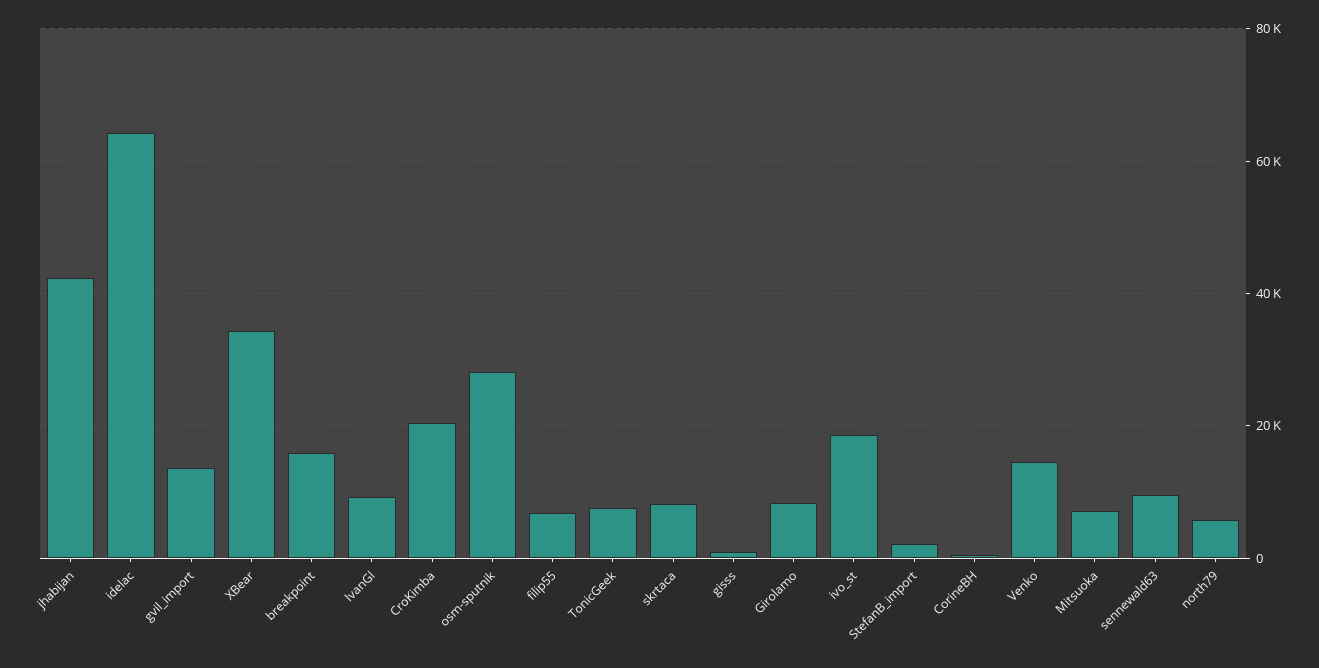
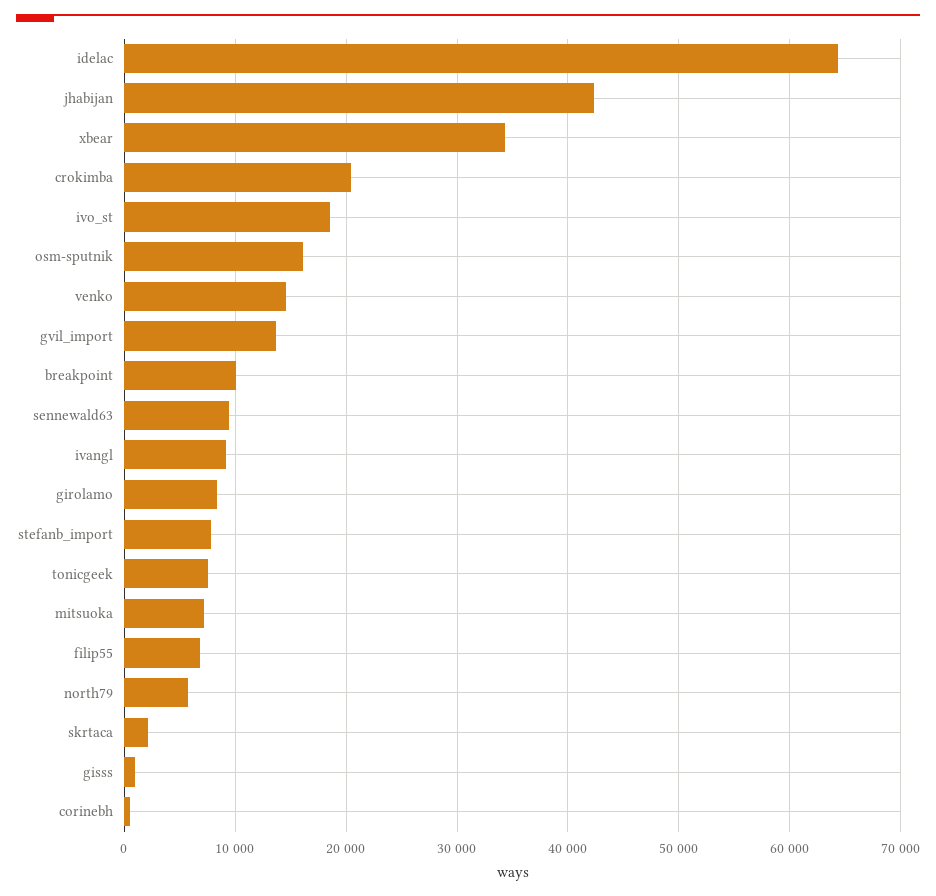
breakpoint: 16000 -> 10000
osm-sputnik: 28000 -> 16000
skrtaca: 8000 -> 2000
StefanB_import: 2000 -> 8000

